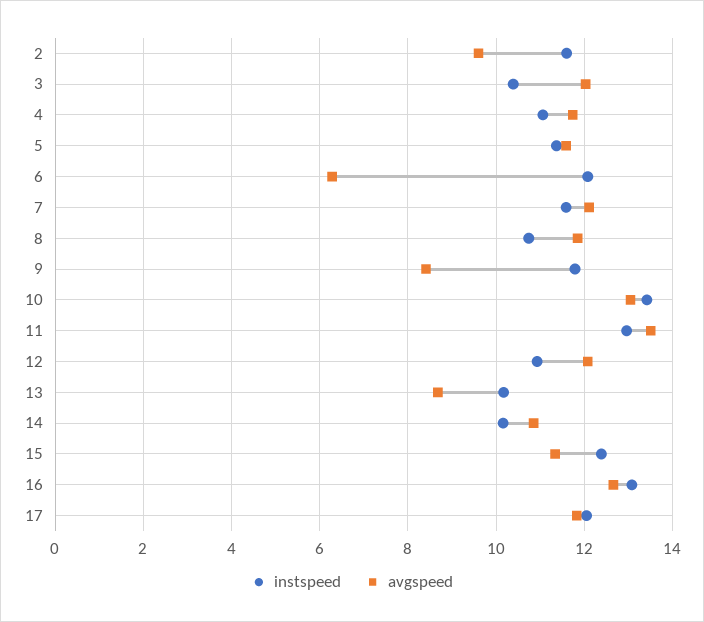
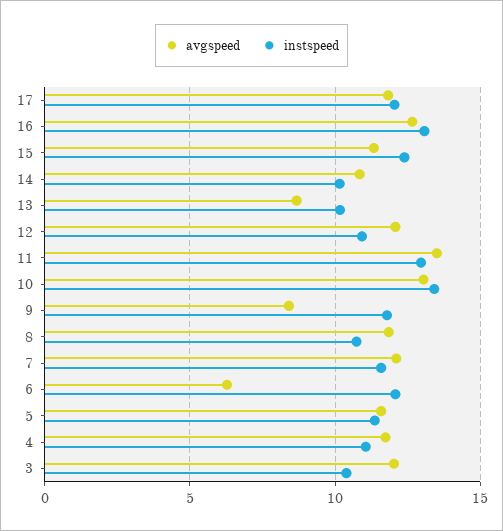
instspeed, 2: 11.6 -> none
avgspeed, 2: 9.6 -> none

